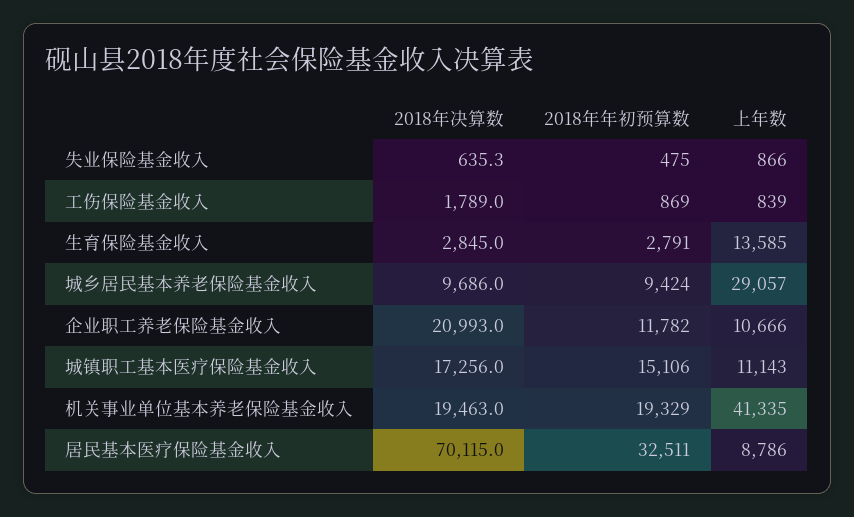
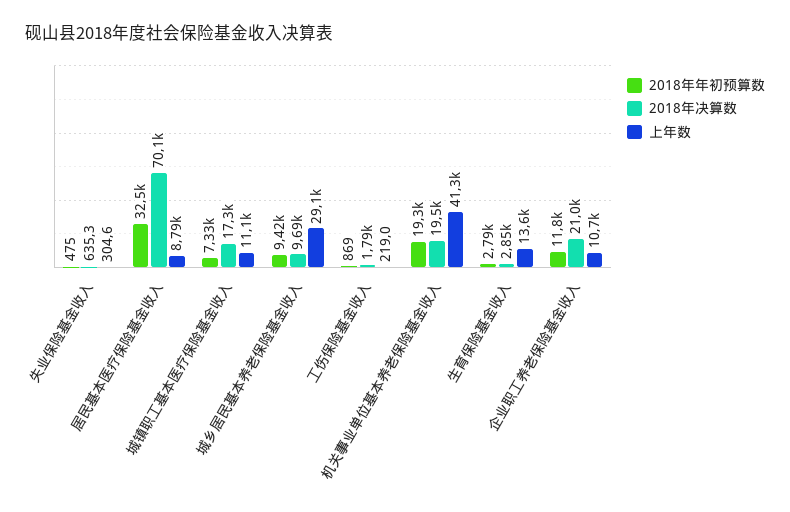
上年数, 失业保险基金收入: 866 -> 304.6
上年数, 工伤保险基金收入: 839 -> 219
2018年年初预算数, 城镇职工基本医疗保险基金收入: 15106 -> 7330

